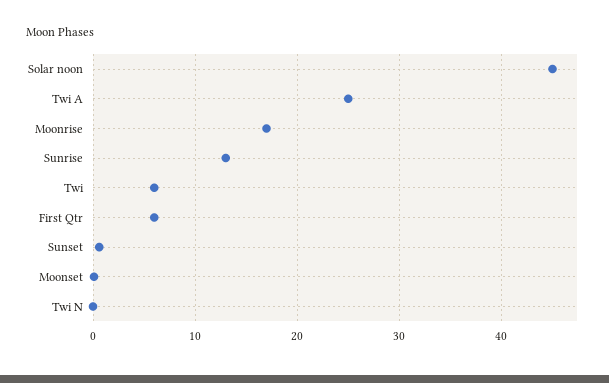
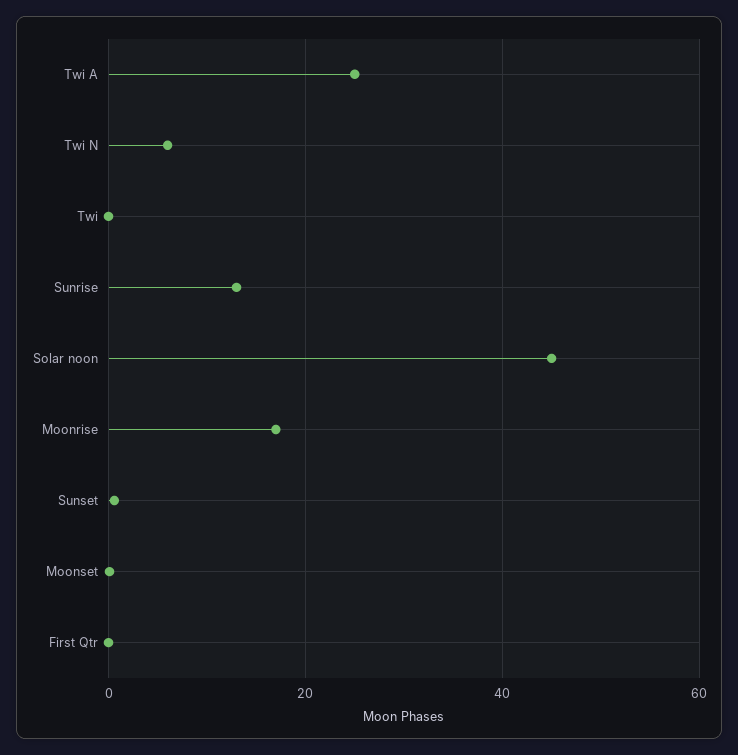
Twi: 6 -> 0
First Qtr: 6 -> 0
Twi N: 0 -> 6

